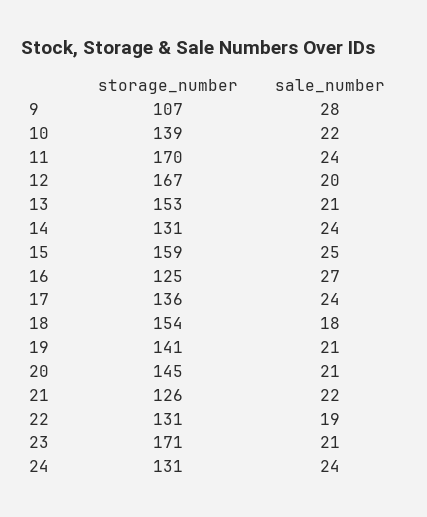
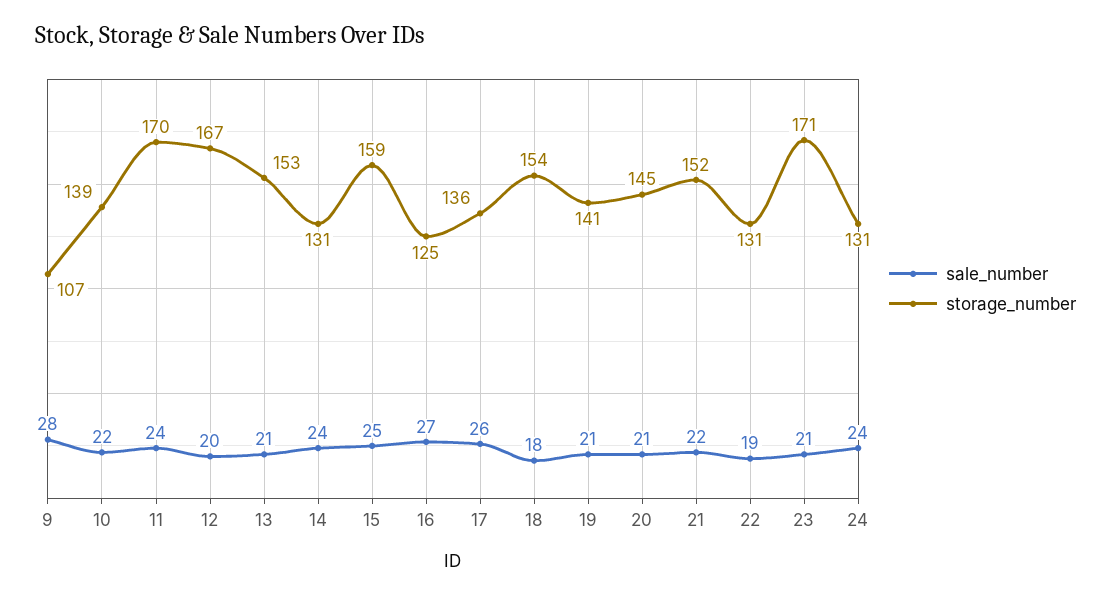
sale_number, 17: 24 -> 26
storage_number, 21: 126 -> 152

